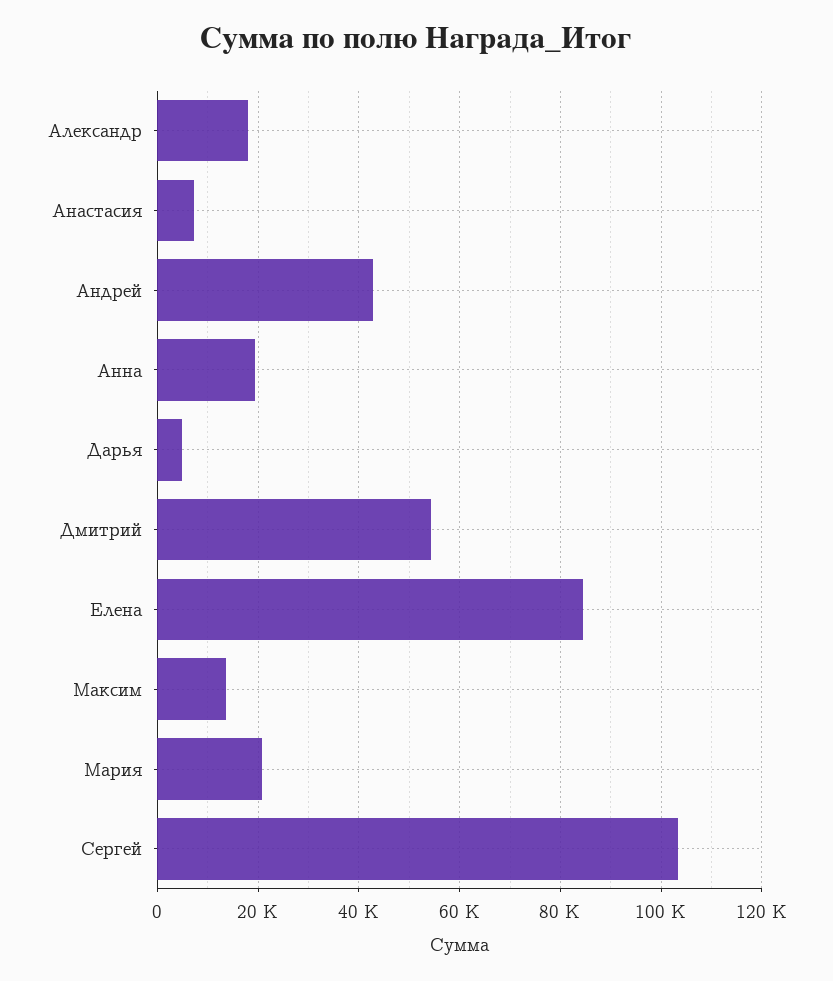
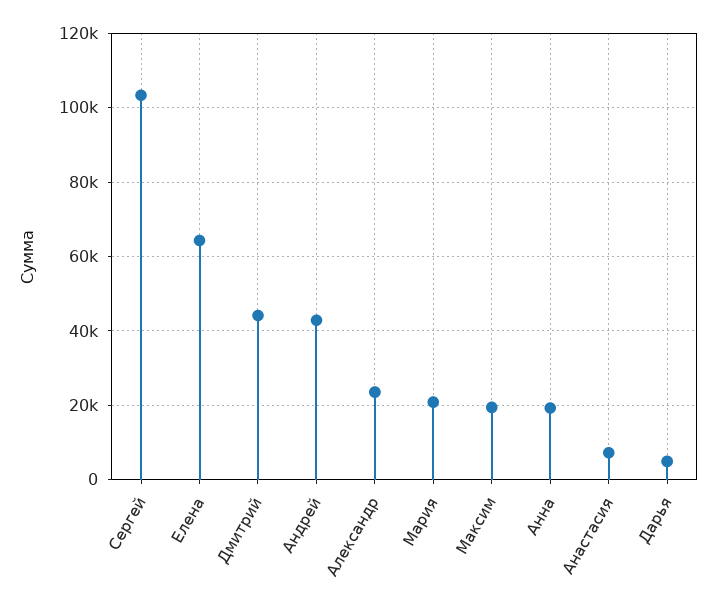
Александр: 18000 -> 24000
Дмитрий: 54000 -> 44000
Елена: 84000 -> 64000
Максим: 14000 -> 20000

